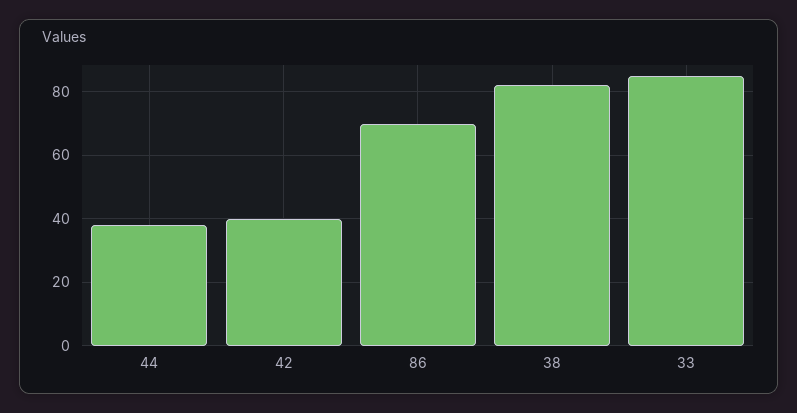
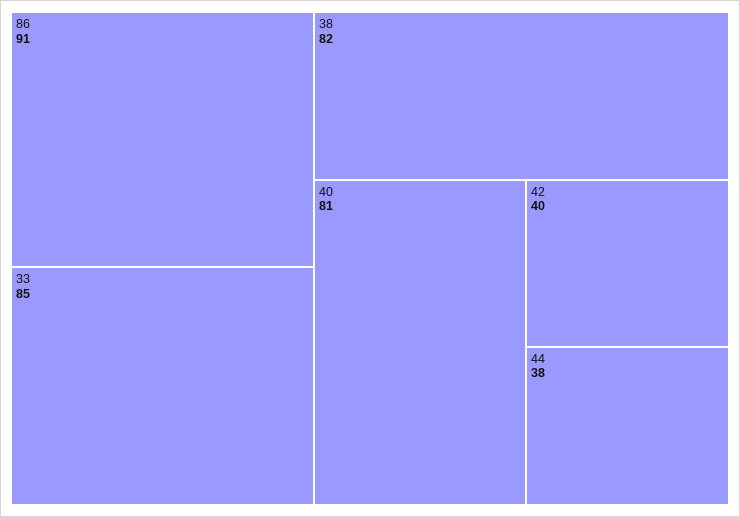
86: 70 -> 91
40: none -> 81

